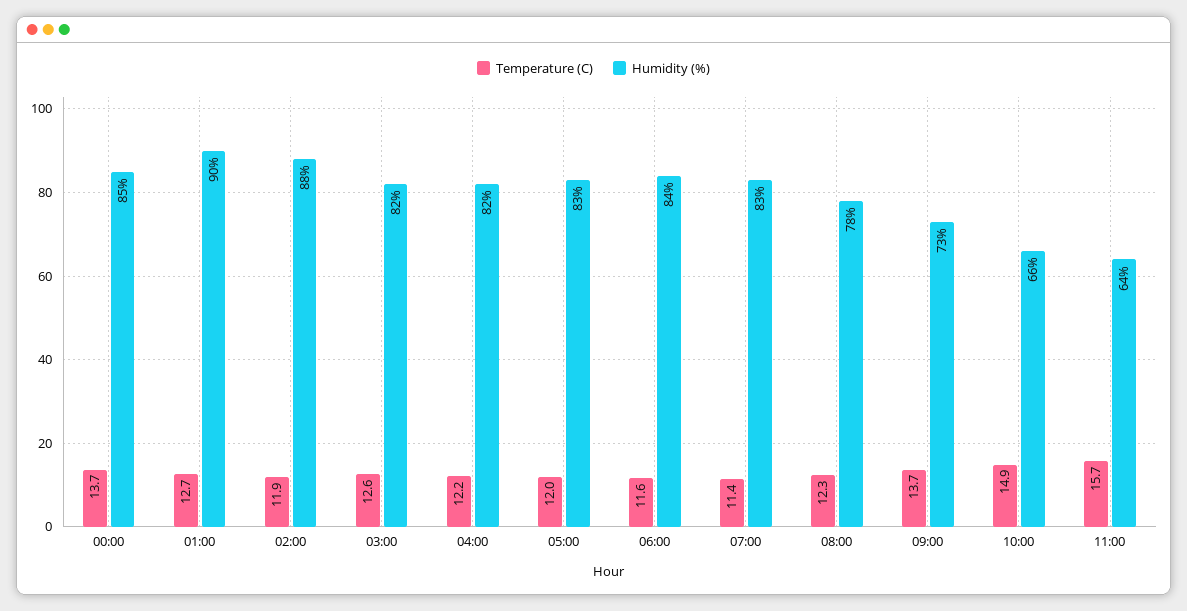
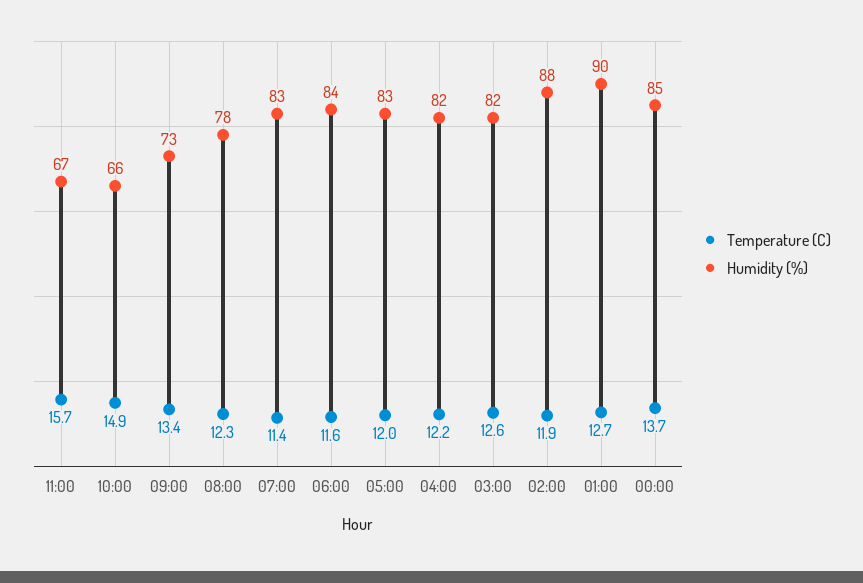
Temperature (C), 09:00: 13.7 -> 13.4
Humidity (%), 11:00: 64 -> 67

